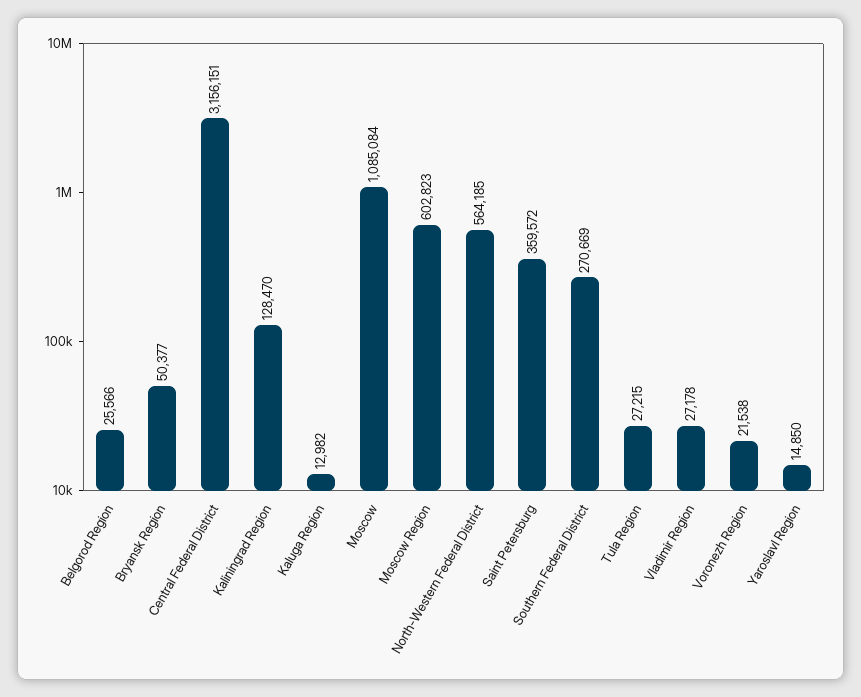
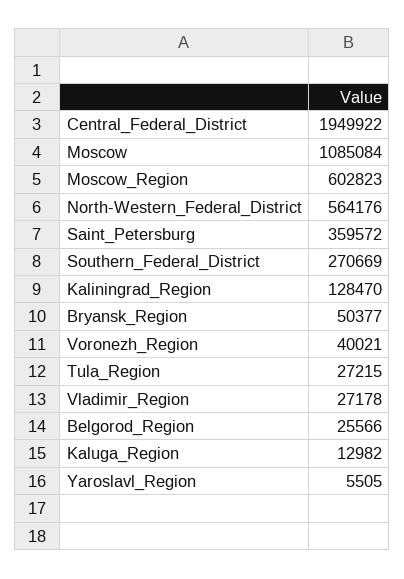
Central Federal District: 3156151 -> 1949922
North-Western Federal District: 564185 -> 564176
Voronezh Region: 21538 -> 40021
Yaroslavl Region: 14850 -> 5505

